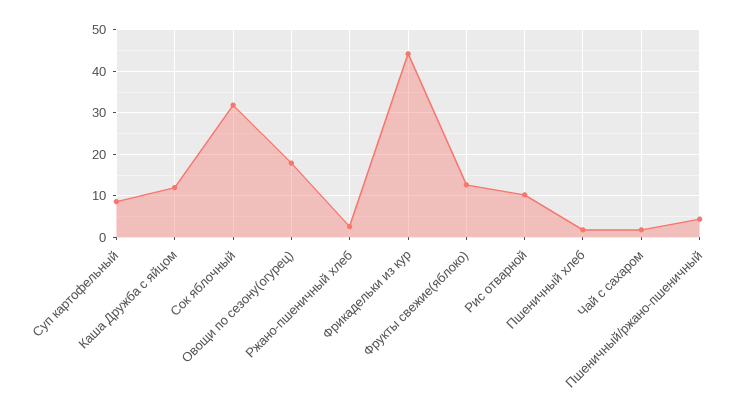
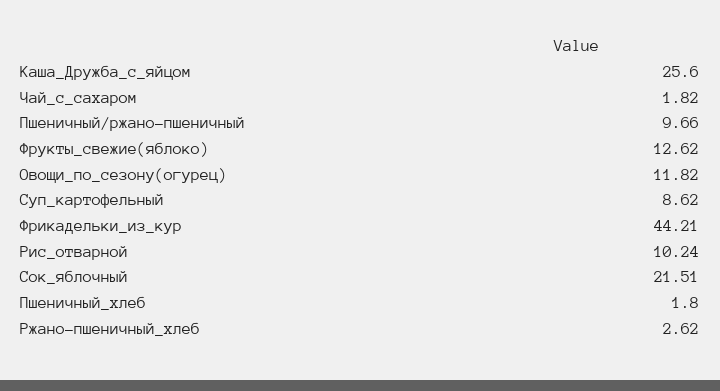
Каша Дружба с яйцом: 12 -> 25.6
Сок яблочный: 32 -> 21.51
Овощи по сезону(огурец): 18 -> 11.82
Пшеничный/ржано-пшеничный: 4 -> 9.66

